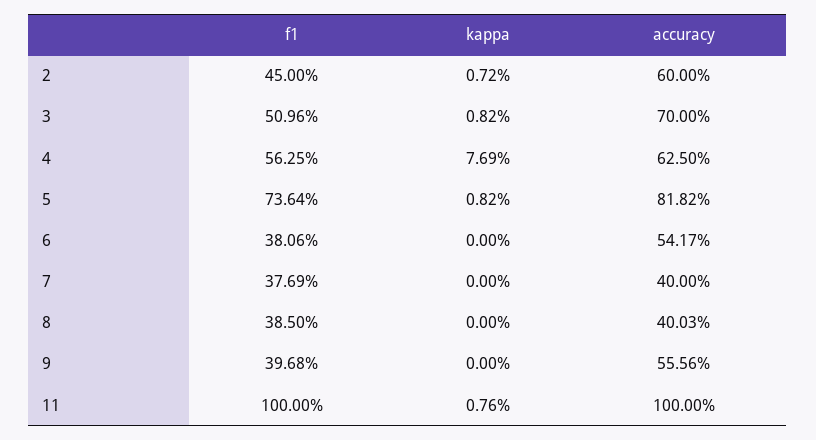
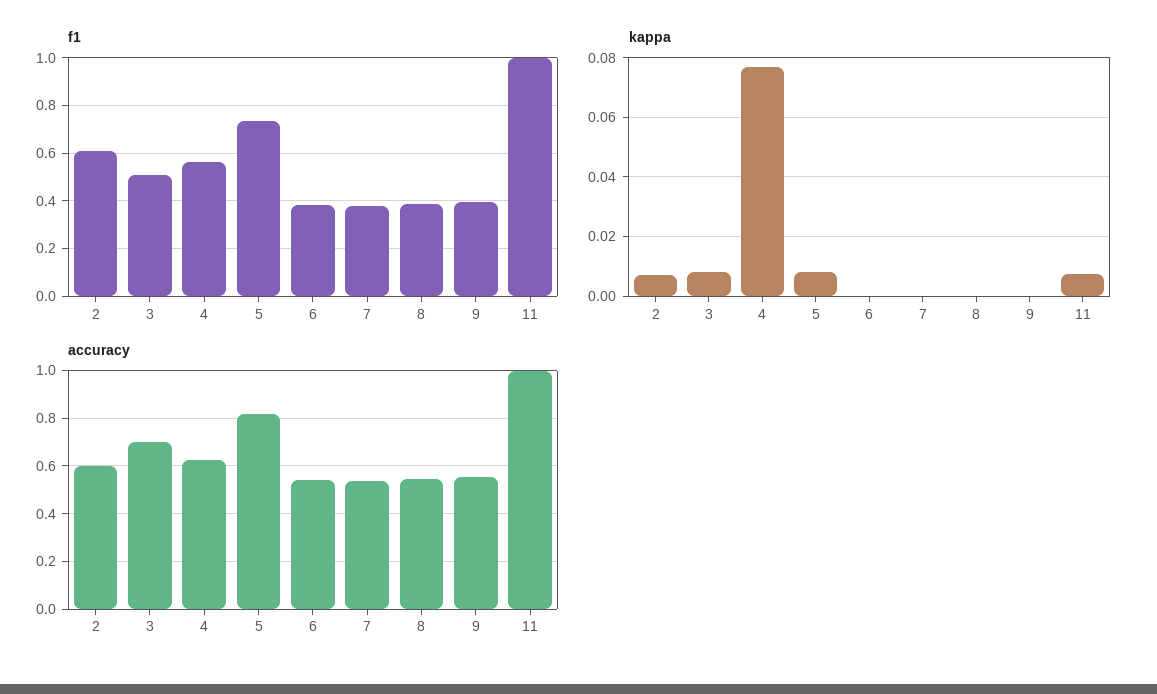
f1, 2: 0.45 -> 0.6
accuracy, 7: 0.4 -> 0.55
accuracy, 8: 0.4003 -> 0.55

